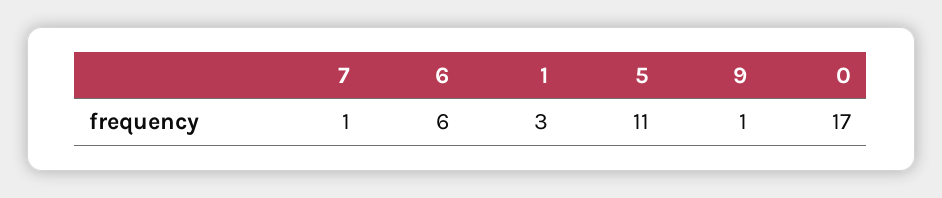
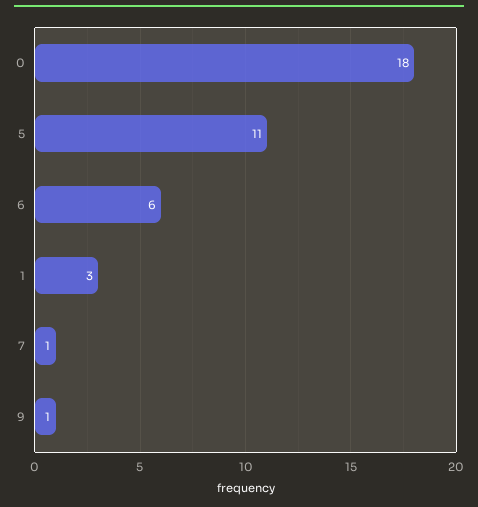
0: 17 -> 18

